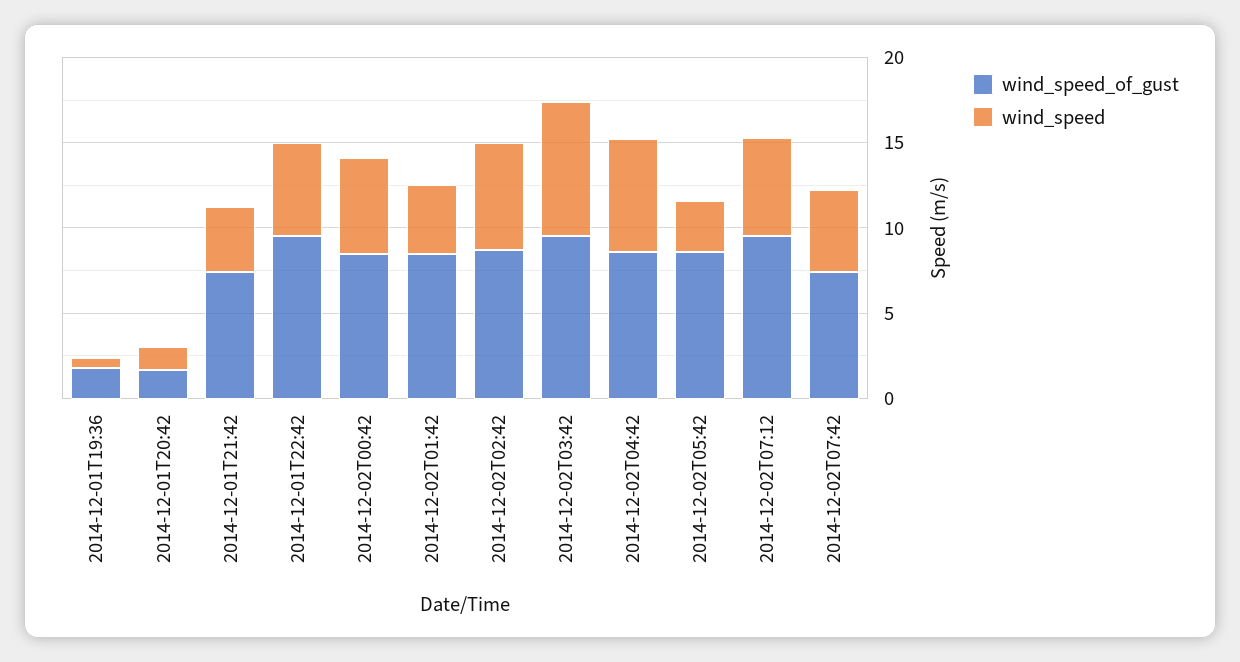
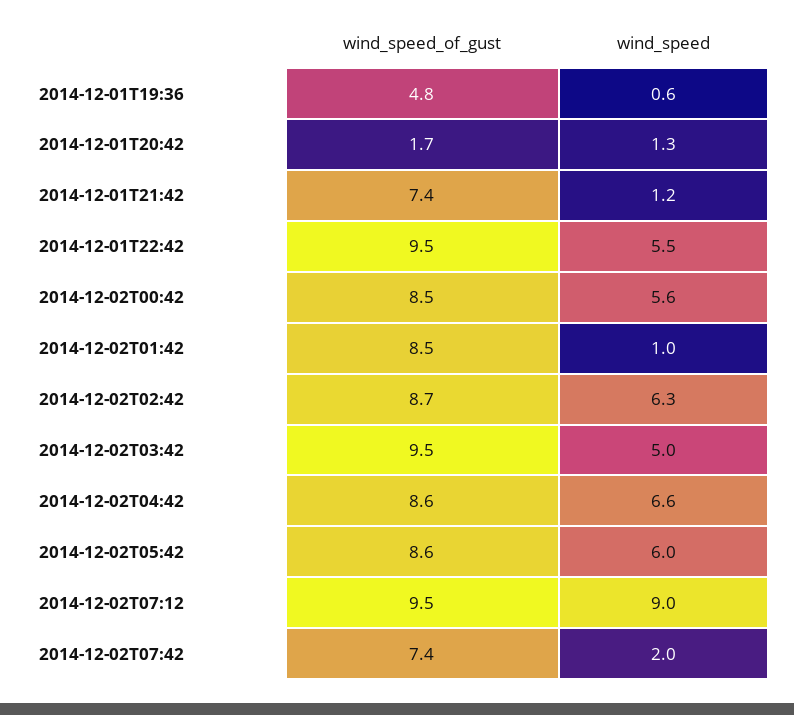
wind_speed_of_gust, 2014-12-01T19:36: 2 -> 4.8
wind_speed, 2014-12-01T21:42: 4 -> 1.2
wind_speed, 2014-12-02T01:42: 4 -> 1
wind_speed, 2014-12-02T03:42: 8 -> 5
wind_speed, 2014-12-02T05:42: 3 -> 6
wind_speed, 2014-12-02T07:12: 6 -> 9
wind_speed, 2014-12-02T07:42: 5 -> 2

